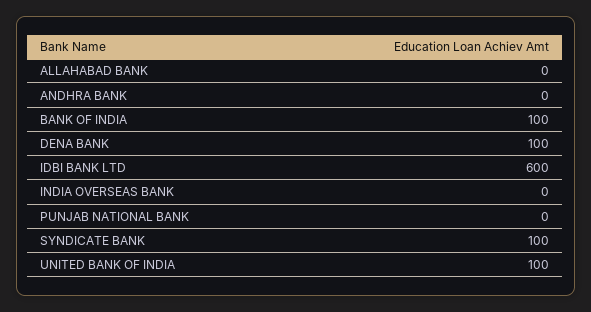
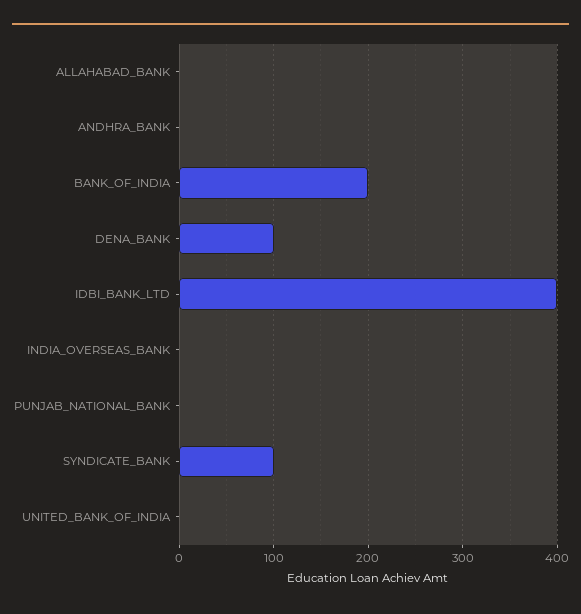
BANK OF INDIA: 100 -> 200
IDBI BANK LTD: 600 -> 400
UNITED BANK OF INDIA: 100 -> 0

